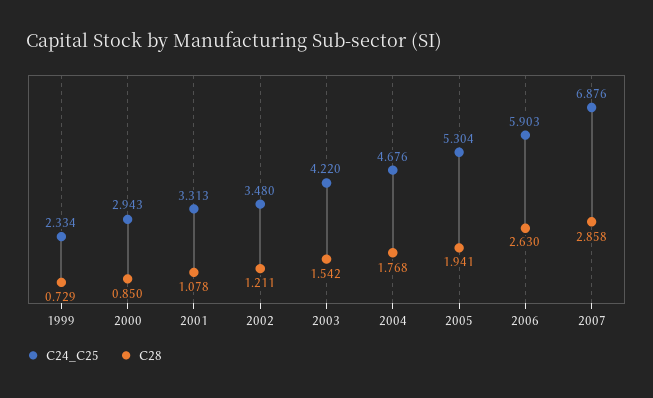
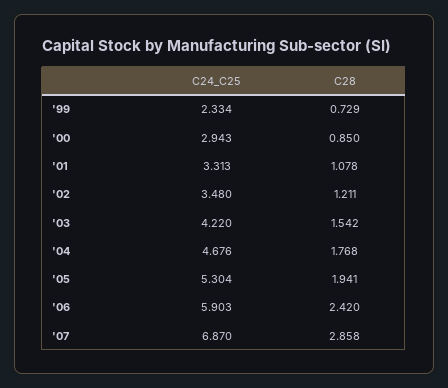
C28, 2006: 2.63 -> 2.42
C24_C25, 2007: 6.876 -> 6.87

